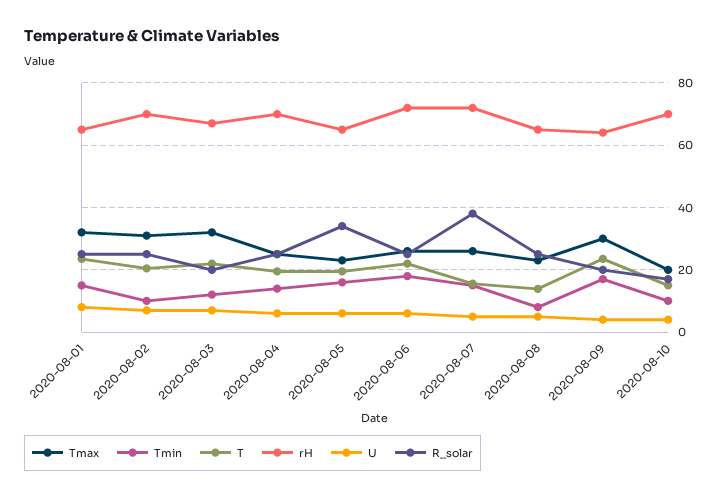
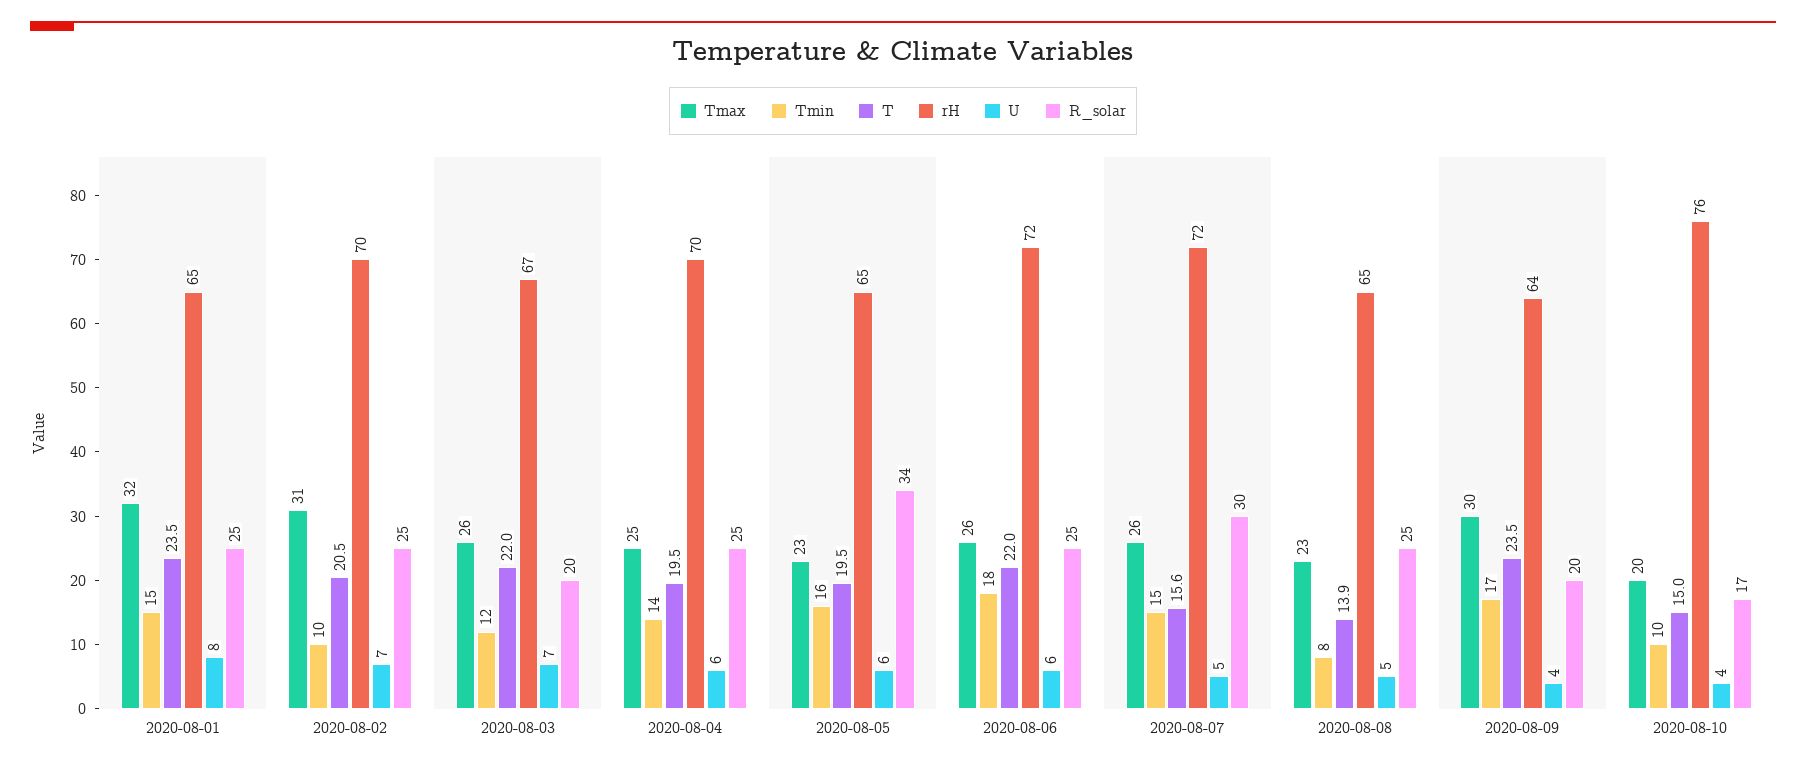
Tmax, 2020-08-03: 32 -> 26
R_solar, 2020-08-07: 38 -> 30
rH, 2020-08-10: 70 -> 76

